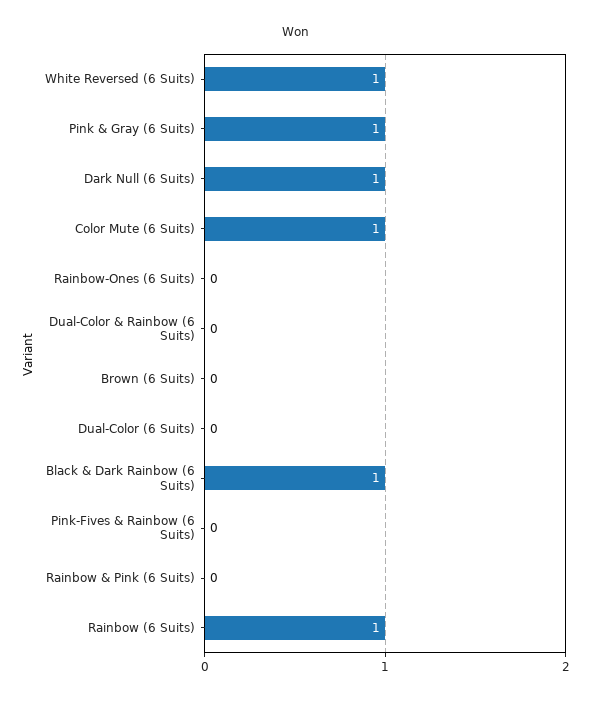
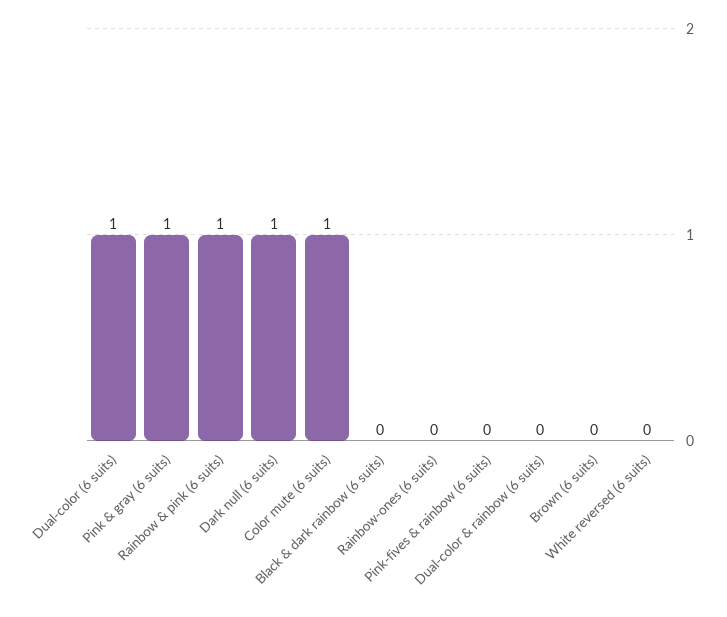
White Reversed (6 Suits): 1 -> 0
Dual-Color (6 Suits): 0 -> 1
Black & Dark Rainbow (6 Suits): 1 -> 0
Rainbow & Pink (6 Suits): 0 -> 1
Rainbow (6 Suits): 1 -> none

